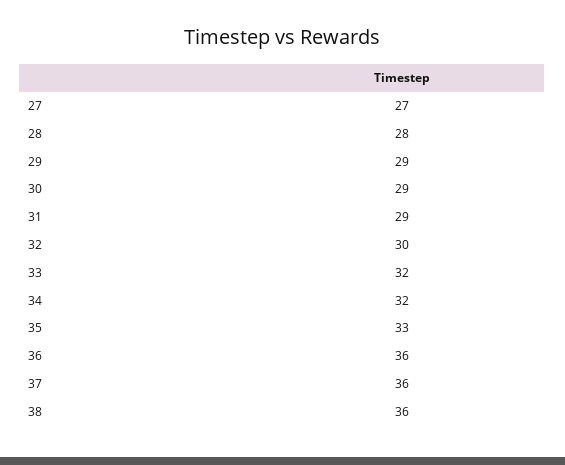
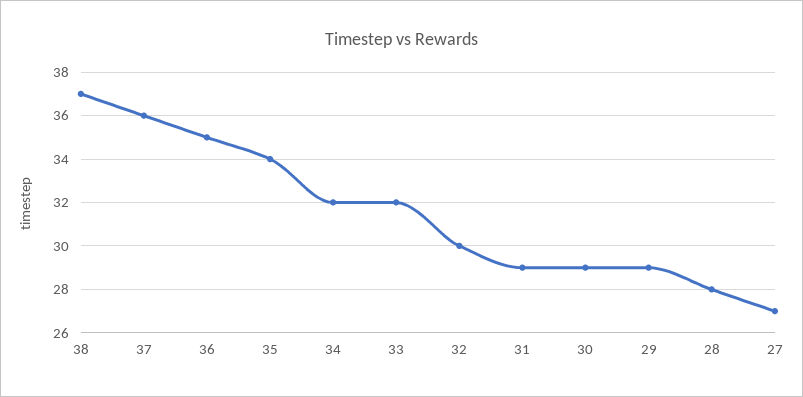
35: 33 -> 34
36: 36 -> 35
38: 36 -> 37

